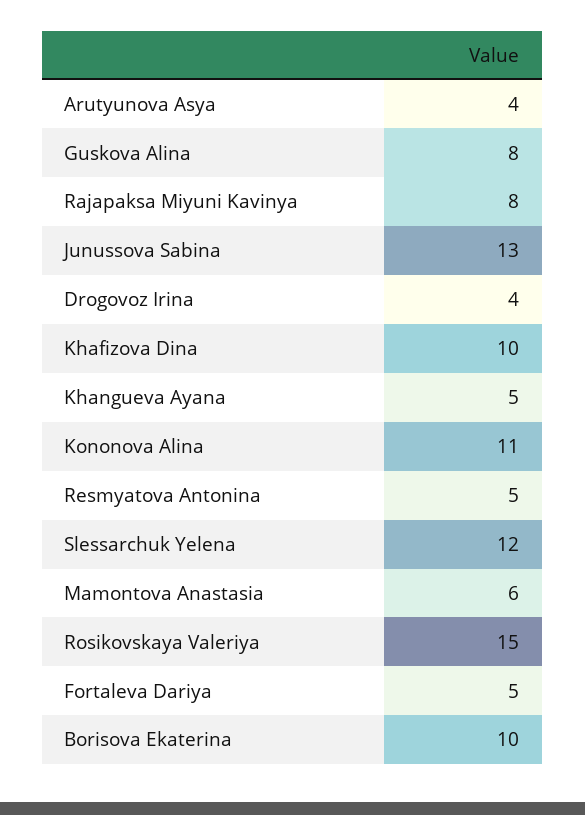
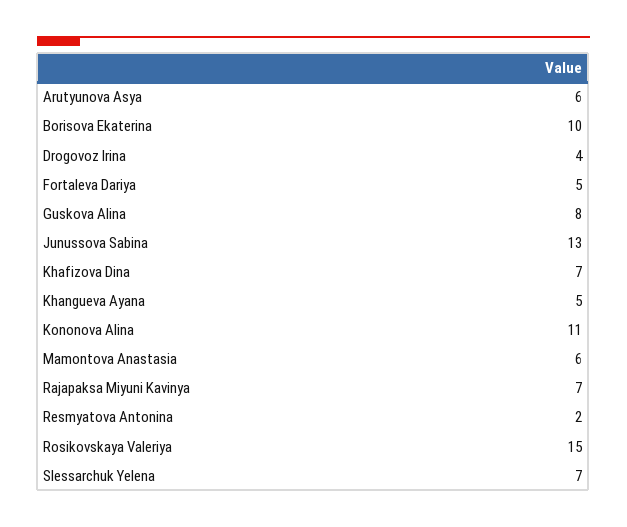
Arutyunova Asya: 4 -> 6
Rajapaksa Miyuni Kavinya: 8 -> 7
Khafizova Dina: 10 -> 7
Resmyatova Antonina: 5 -> 2
Slessarchuk Yelena: 12 -> 7

